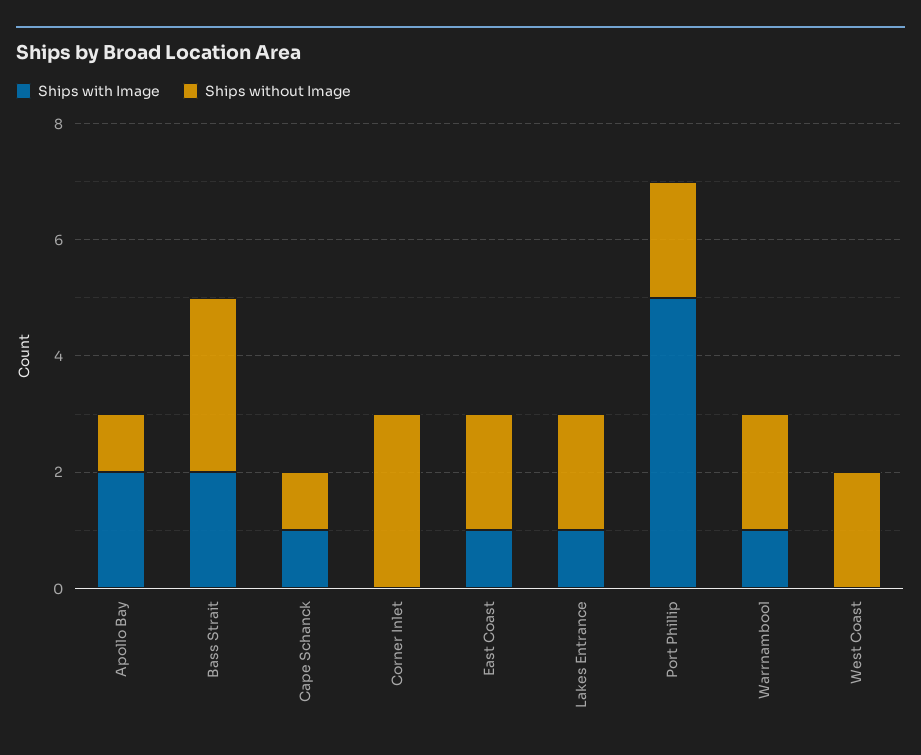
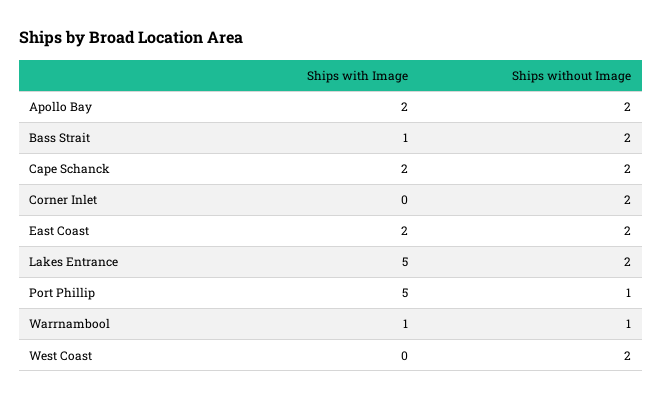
Ships without Image, Apollo Bay: 1 -> 2
Ships with Image, Bass Strait: 2 -> 1
Ships without Image, Bass Strait: 3 -> 2
Ships with Image, Cape Schanck: 1 -> 2
Ships without Image, Cape Schanck: 1 -> 2
Ships without Image, Corner Inlet: 3 -> 2
Ships with Image, East Coast: 1 -> 2
Ships with Image, Lakes Entrance: 1 -> 5
Ships without Image, Port Phillip: 2 -> 1
Ships without Image, Warrnambool: 2 -> 1

